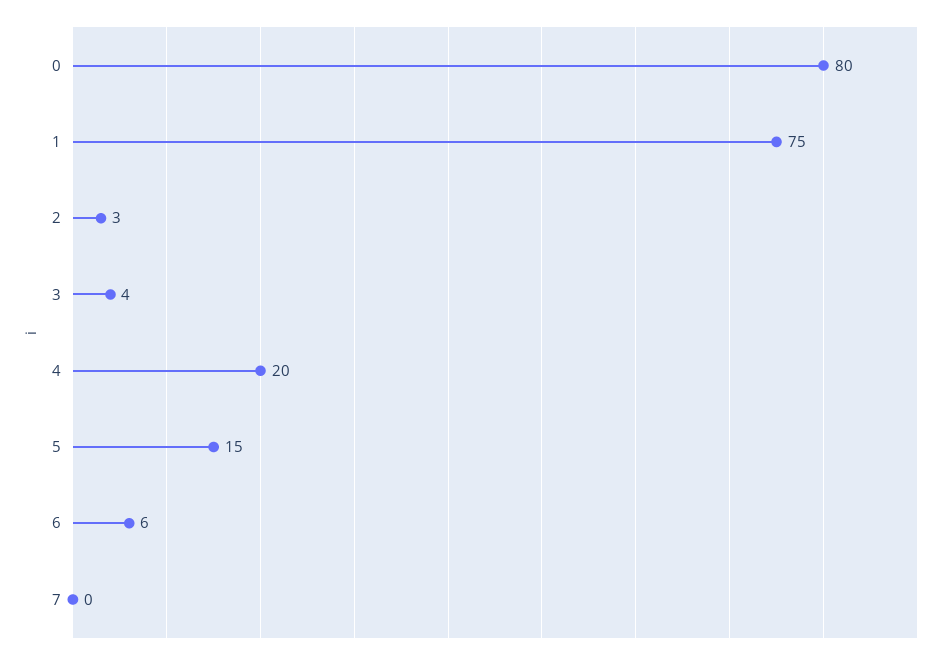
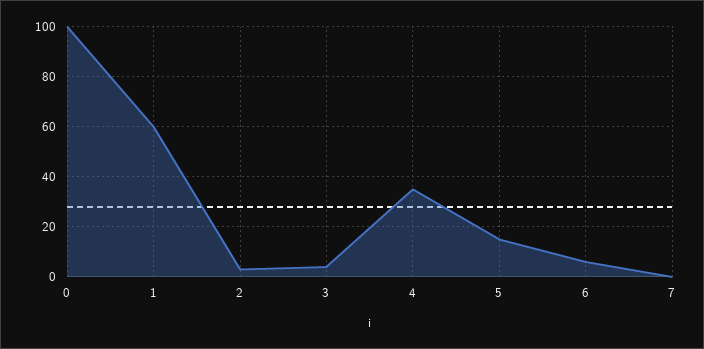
0: 80 -> 100
1: 75 -> 60
4: 20 -> 35

